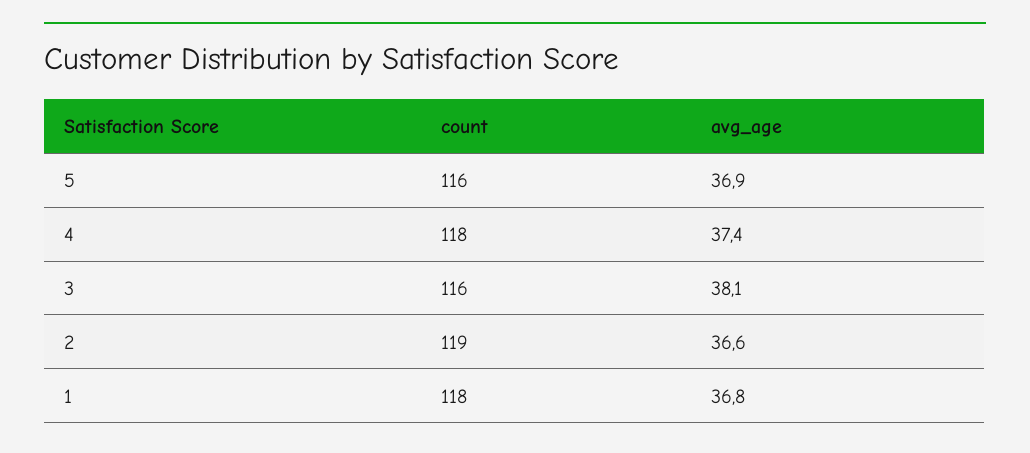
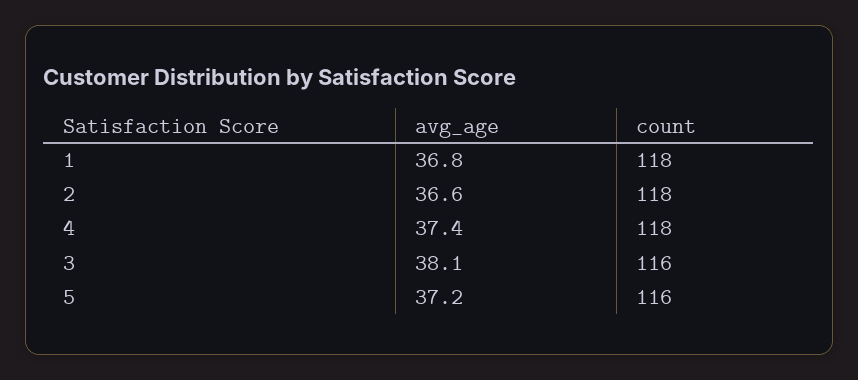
avg_age, 5: 36.9 -> 37.2
count, 2: 119 -> 118

